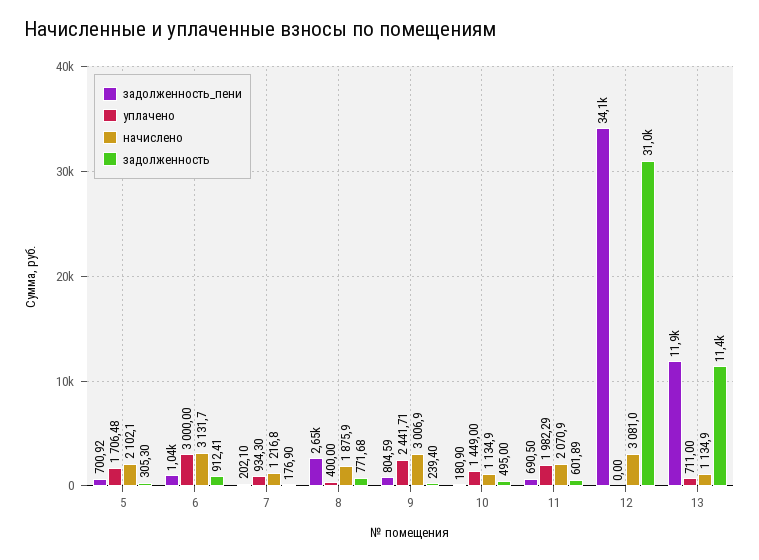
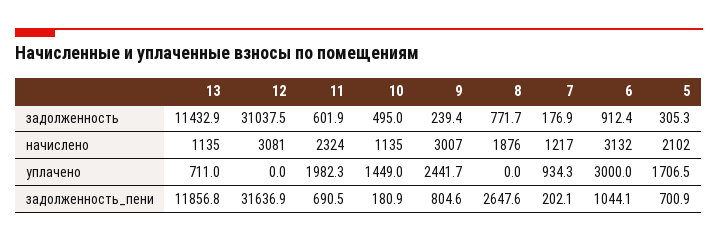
уплачено, 8: 400 -> 0
начислено, 11: 2070.9 -> 2324
задолженность_пени, 12: 34100 -> 31636.9

